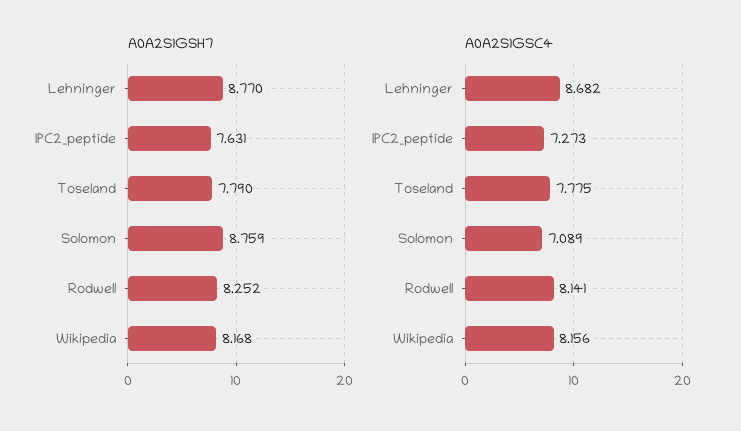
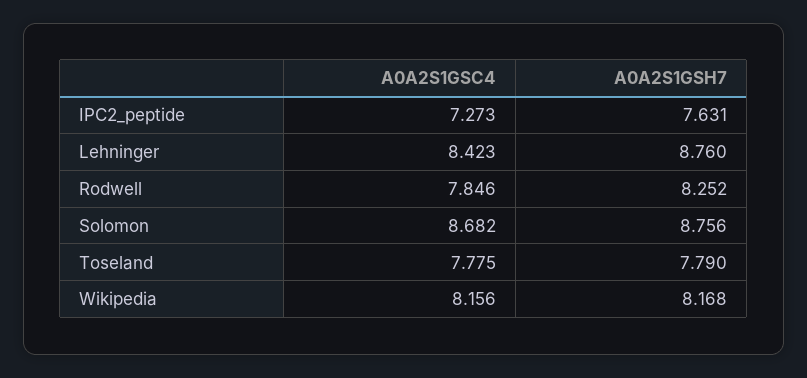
A0A2S1GSH7, Lehninger: 8.77 -> 8.76
A0A2S1GSH7, Solomon: 8.759 -> 8.756
A0A2S1GSC4, Lehninger: 8.682 -> 8.423
A0A2S1GSC4, Solomon: 7.089 -> 8.682
A0A2S1GSC4, Rodwell: 8.141 -> 7.846

